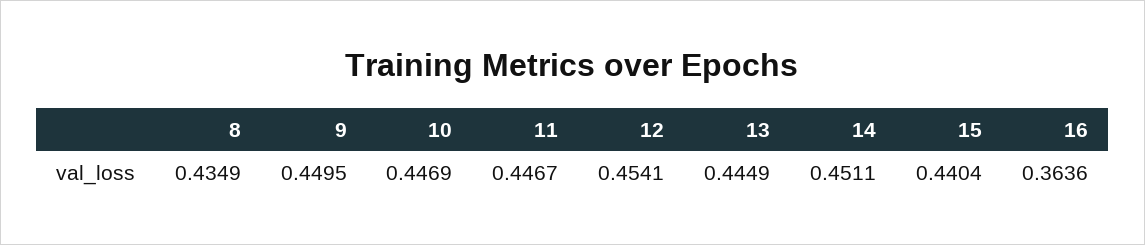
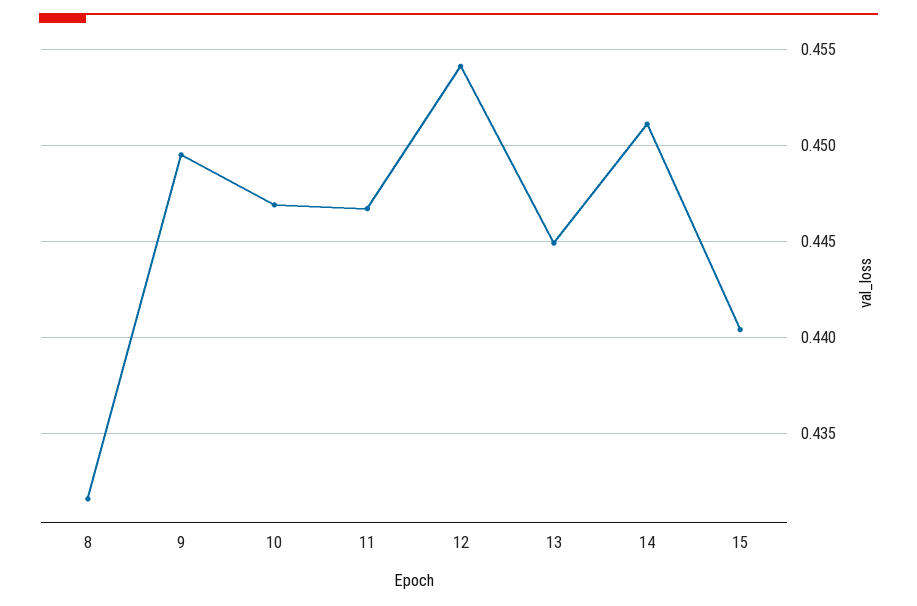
8: 0.4349 -> 0.4315
16: 0.3636 -> none

